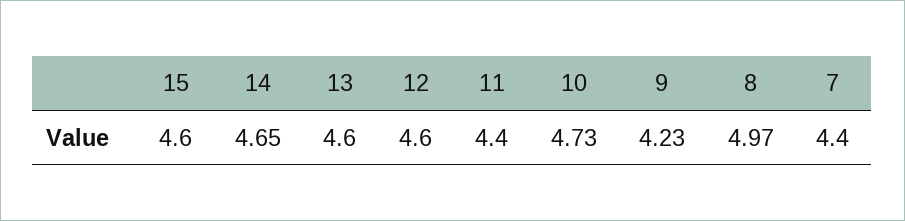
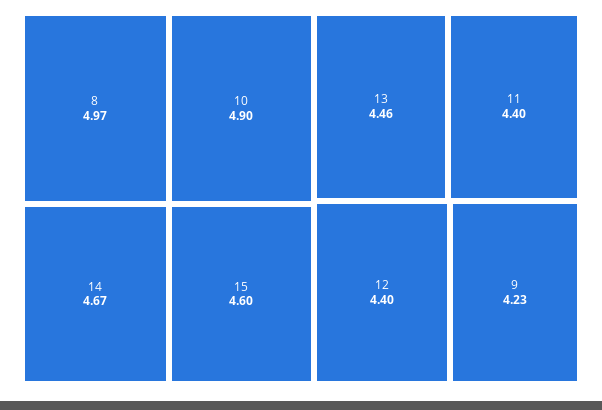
14: 4.65 -> 4.67
13: 4.6 -> 4.46
12: 4.6 -> 4.4
10: 4.73 -> 4.9
7: 4.4 -> none

